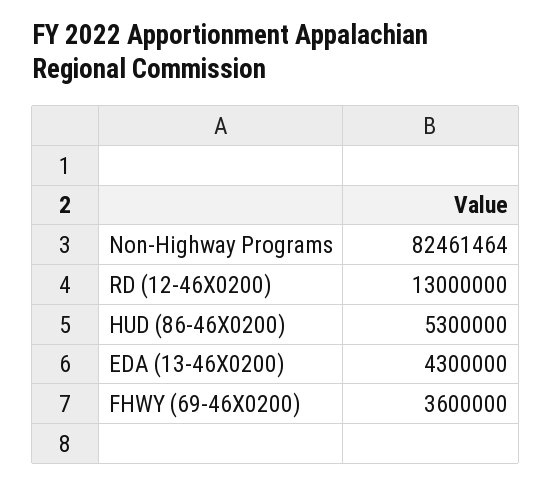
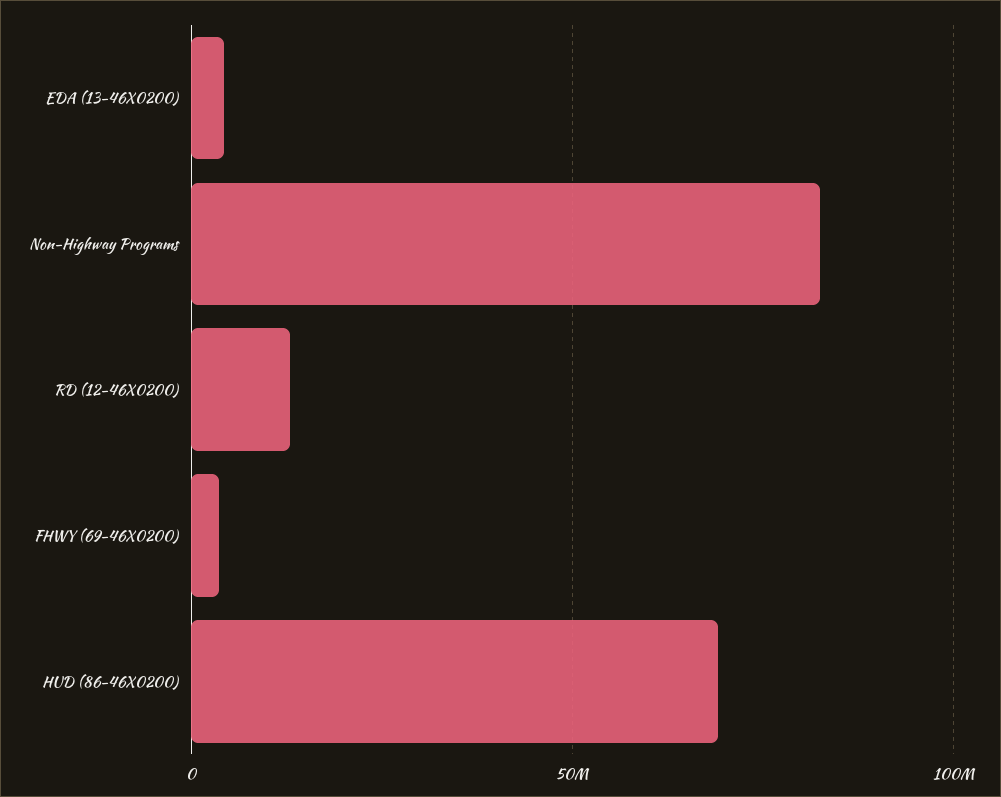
HUD (86-46X0200): 5300000 -> 70000000

